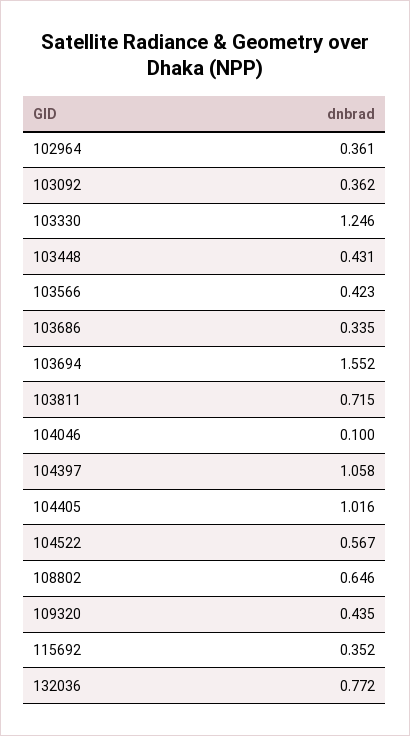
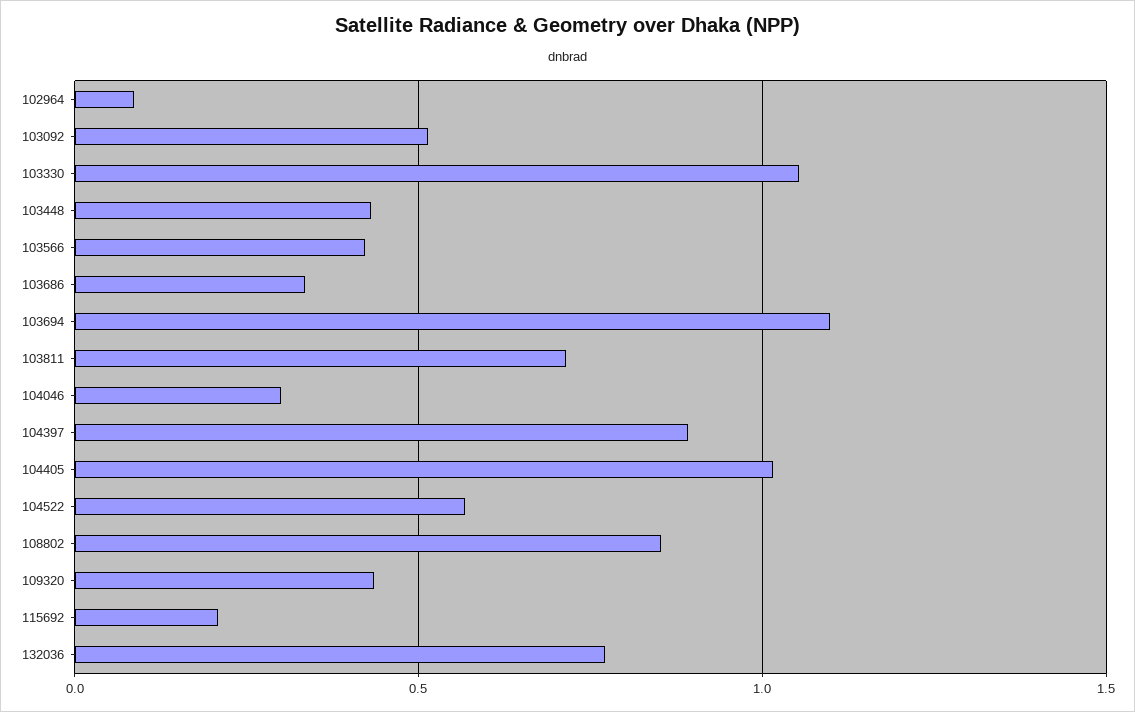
102964: 0.361 -> 0.1
103092: 0.362 -> 0.5
103330: 1.246 -> 1.05
103694: 1.552 -> 1.1
104046: 0.1 -> 0.3
104397: 1.058 -> 0.9
108802: 0.646 -> 0.85
115692: 0.352 -> 0.2

